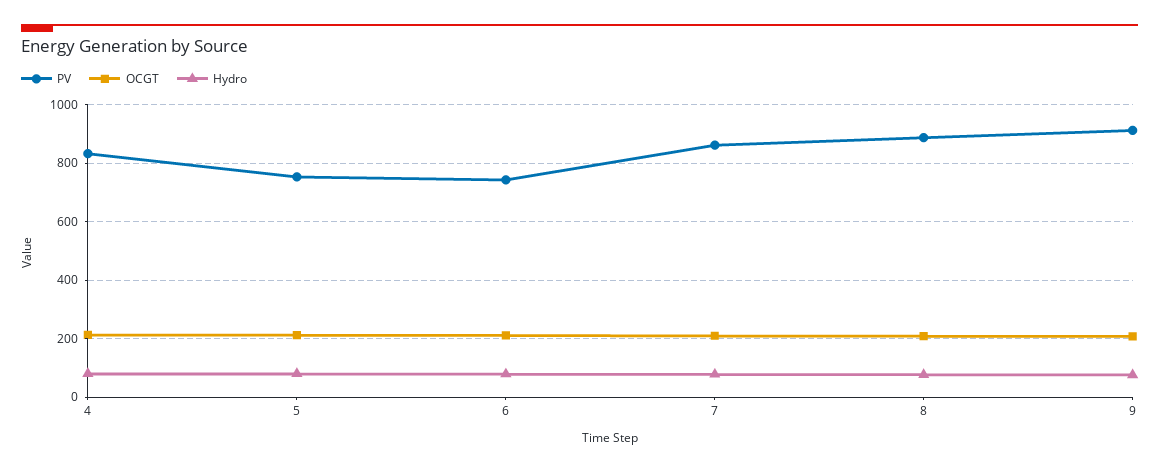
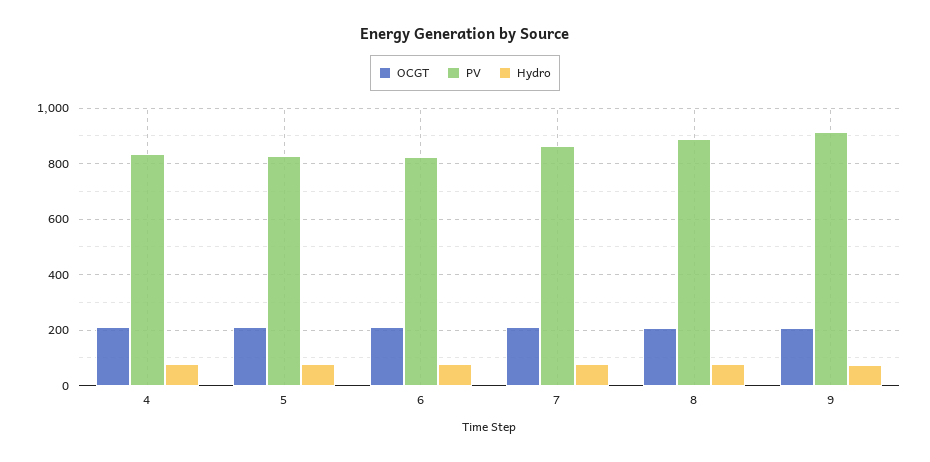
PV, 5: 750 -> 825
PV, 6: 750 -> 825

